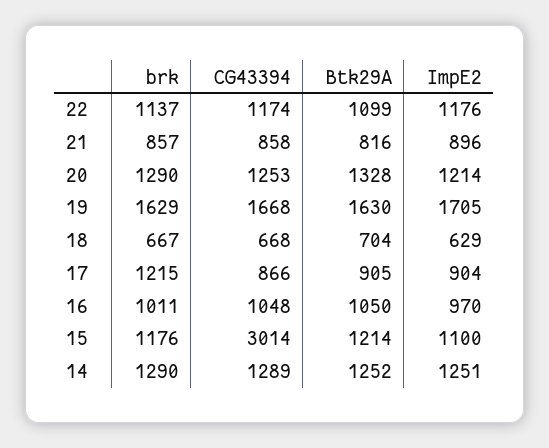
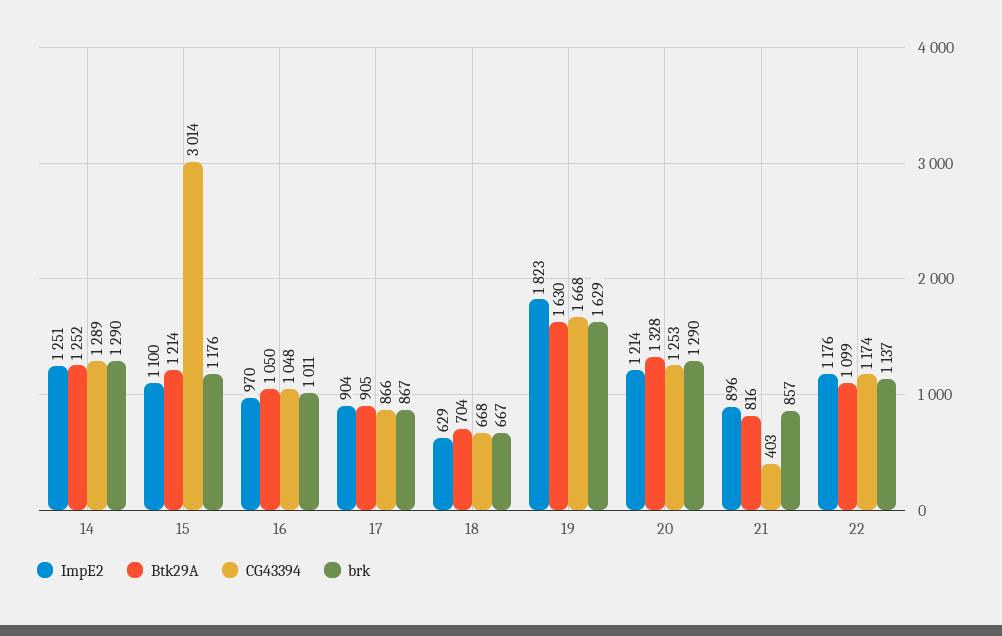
CG43394, 21: 858 -> 403
ImpE2, 19: 1705 -> 1823
brk, 17: 1215 -> 867

